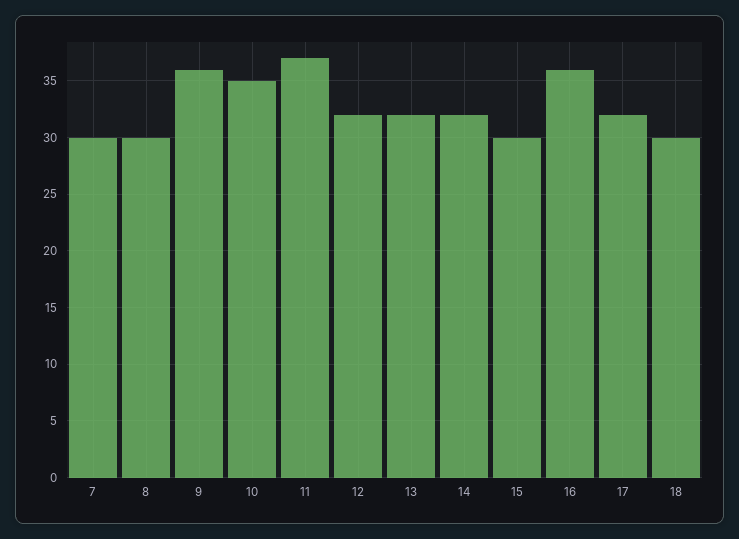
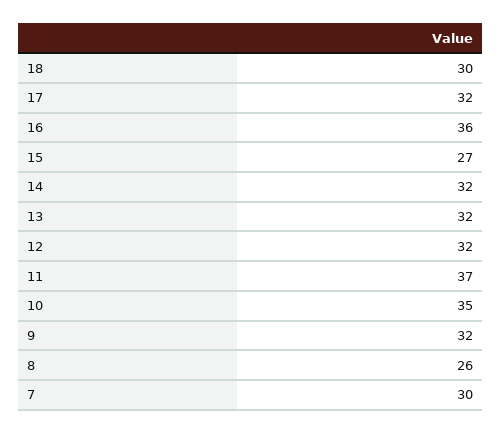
8: 30 -> 26
9: 36 -> 32
15: 30 -> 27

